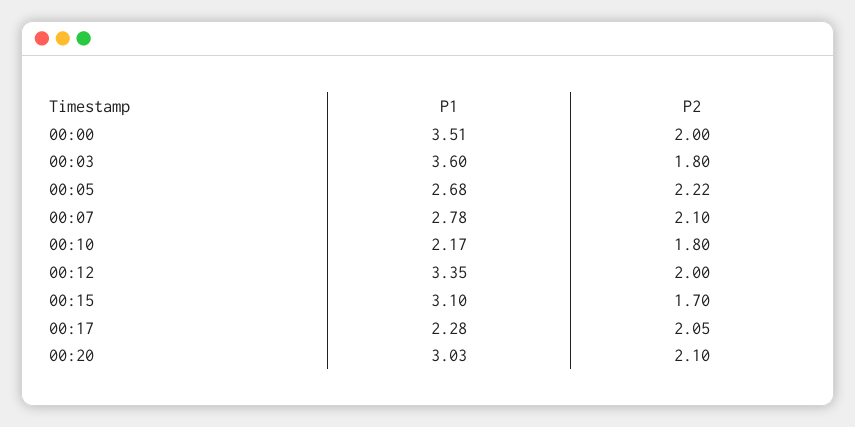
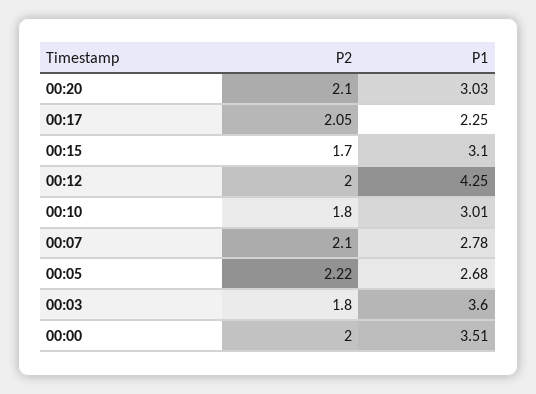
P1, 00:10: 2.17 -> 3.01
P1, 00:12: 3.35 -> 4.25
P1, 00:17: 2.28 -> 2.25

